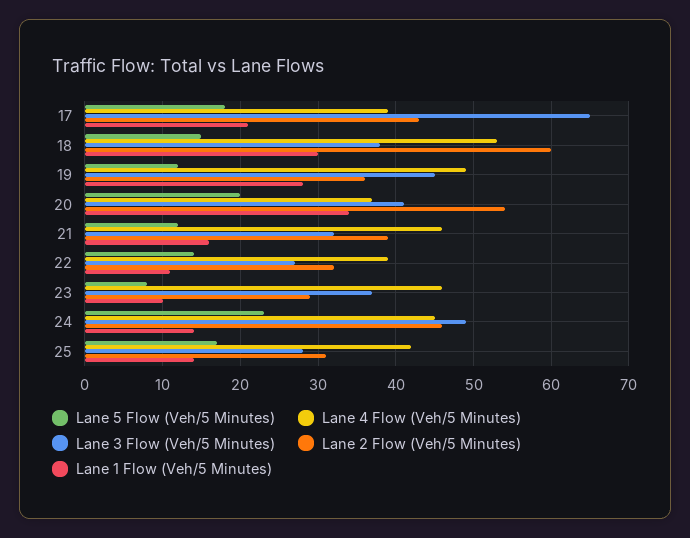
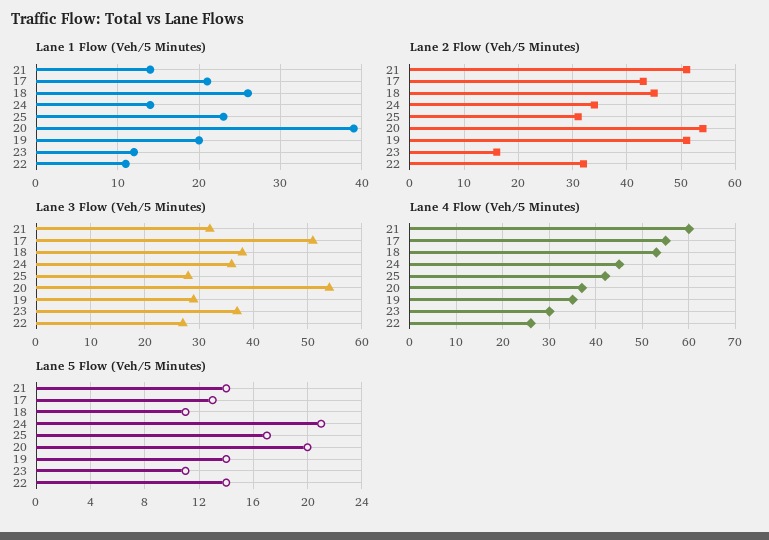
Lane 5 Flow (Veh/5 Minutes), 17: 18 -> 13
Lane 4 Flow (Veh/5 Minutes), 17: 39 -> 55
Lane 3 Flow (Veh/5 Minutes), 17: 65 -> 50
Lane 5 Flow (Veh/5 Minutes), 18: 15 -> 11
Lane 2 Flow (Veh/5 Minutes), 18: 60 -> 45
Lane 1 Flow (Veh/5 Minutes), 18: 30 -> 26
Lane 5 Flow (Veh/5 Minutes), 19: 12 -> 14
Lane 4 Flow (Veh/5 Minutes), 19: 49 -> 35
Lane 3 Flow (Veh/5 Minutes), 19: 45 -> 30
Lane 2 Flow (Veh/5 Minutes), 19: 36 -> 50
Lane 1 Flow (Veh/5 Minutes), 19: 28 -> 20
Lane 3 Flow (Veh/5 Minutes), 20: 41 -> 55
Lane 1 Flow (Veh/5 Minutes), 20: 34 -> 39
Lane 5 Flow (Veh/5 Minutes), 21: 12 -> 14
Lane 4 Flow (Veh/5 Minutes), 21: 46 -> 60
Lane 2 Flow (Veh/5 Minutes), 21: 39 -> 50
Lane 1 Flow (Veh/5 Minutes), 21: 16 -> 14
Lane 4 Flow (Veh/5 Minutes), 22: 39 -> 25
Lane 5 Flow (Veh/5 Minutes), 23: 8 -> 11
Lane 4 Flow (Veh/5 Minutes), 23: 46 -> 30
Lane 2 Flow (Veh/5 Minutes), 23: 29 -> 15
Lane 1 Flow (Veh/5 Minutes), 23: 10 -> 12
Lane 5 Flow (Veh/5 Minutes), 24: 23 -> 21
Lane 3 Flow (Veh/5 Minutes), 24: 49 -> 35
Lane 2 Flow (Veh/5 Minutes), 24: 46 -> 35
Lane 1 Flow (Veh/5 Minutes), 25: 14 -> 23

